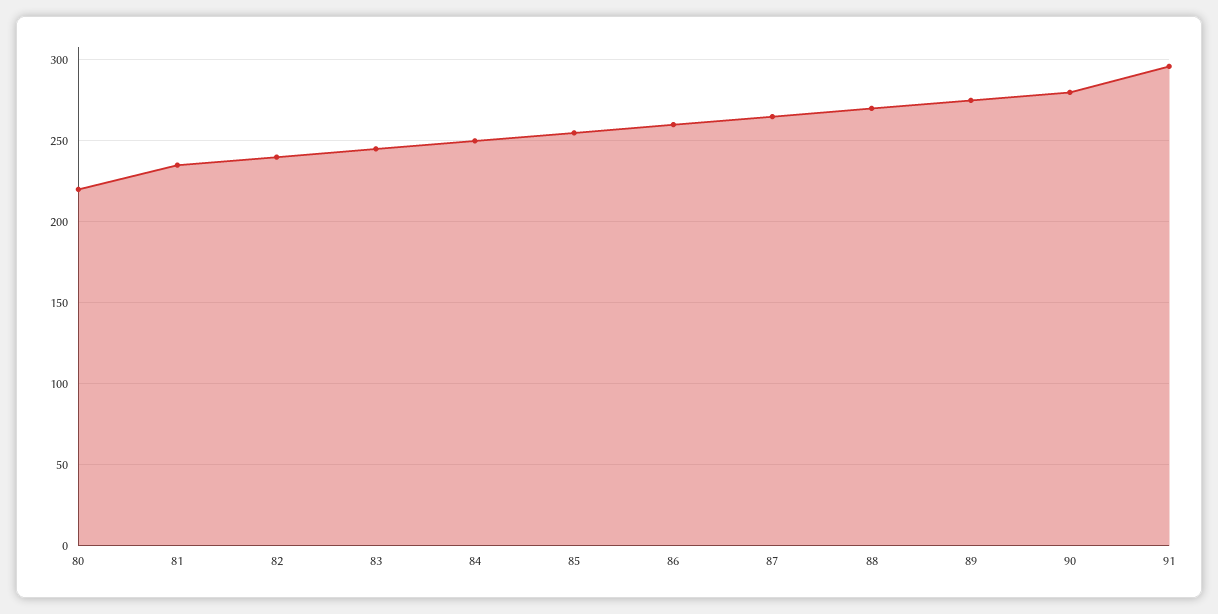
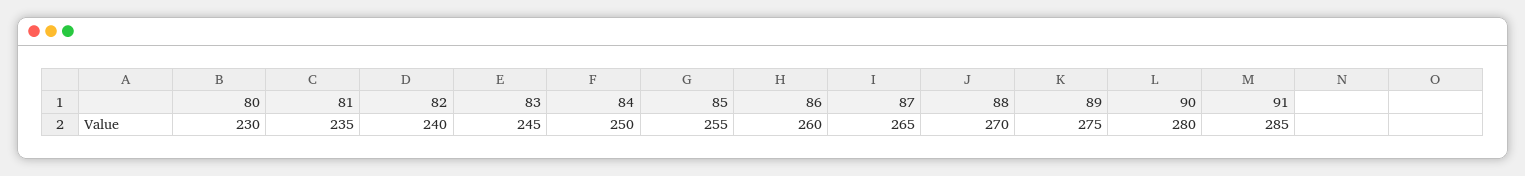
80: 220 -> 230
91: 295 -> 285

